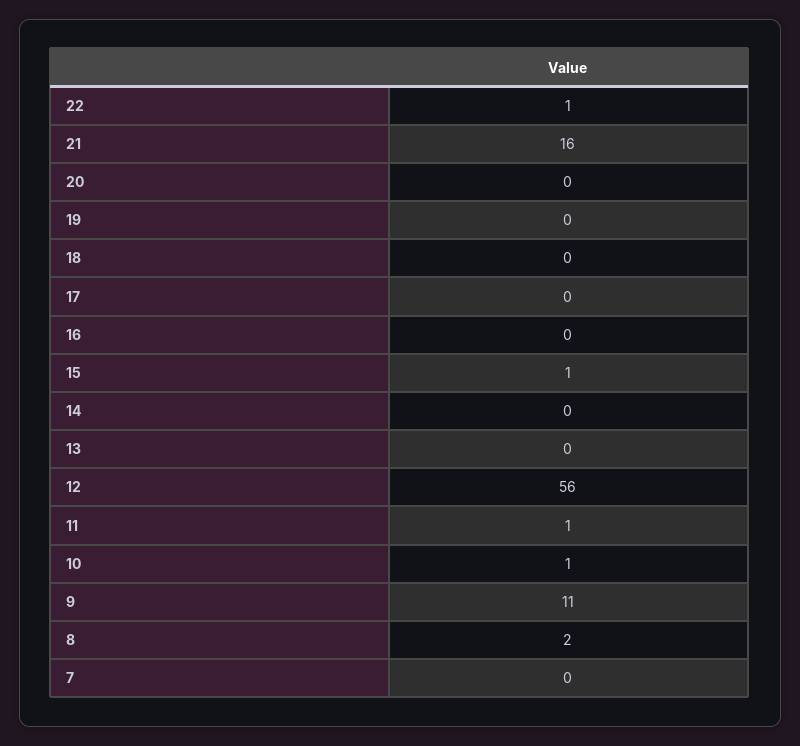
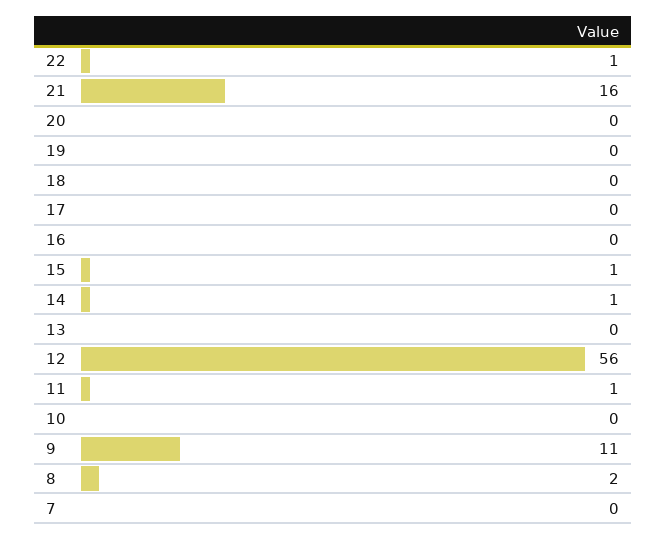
14: 0 -> 1
10: 1 -> 0

